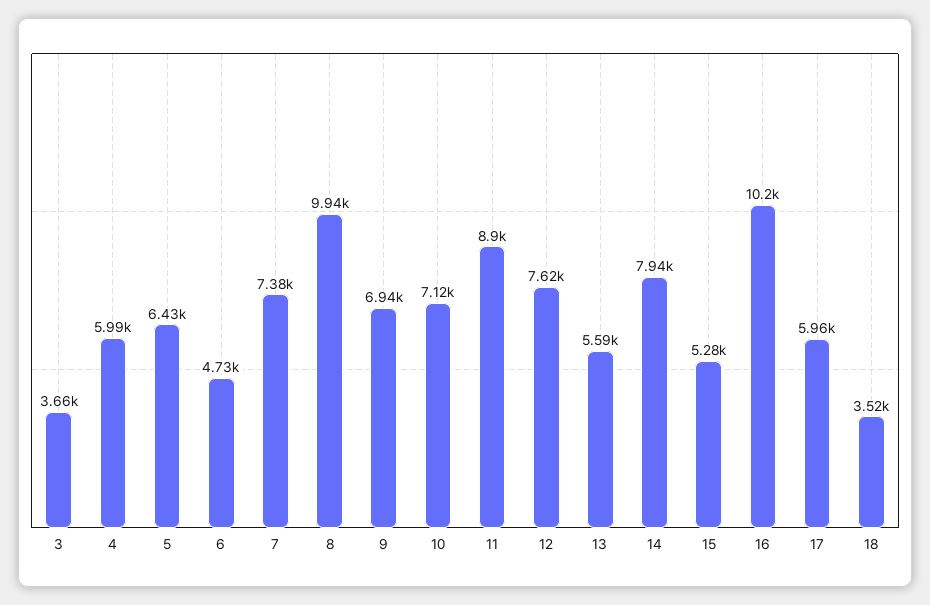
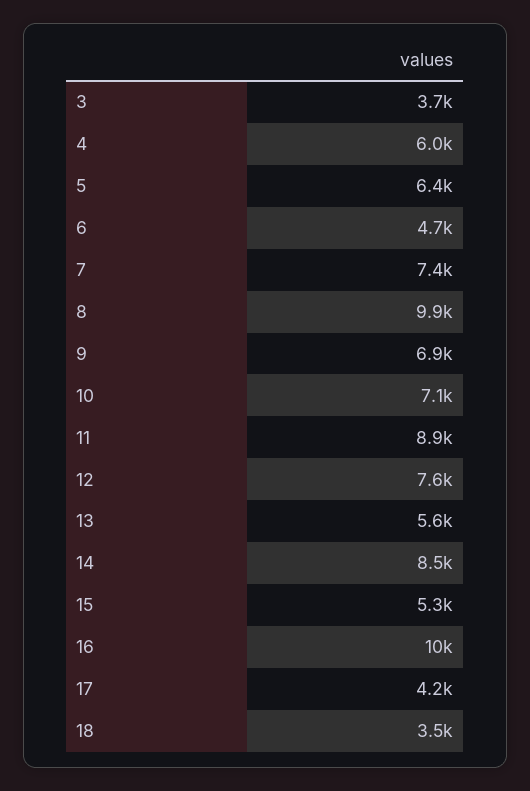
14: 7940 -> 8500
17: 5960 -> 4200

